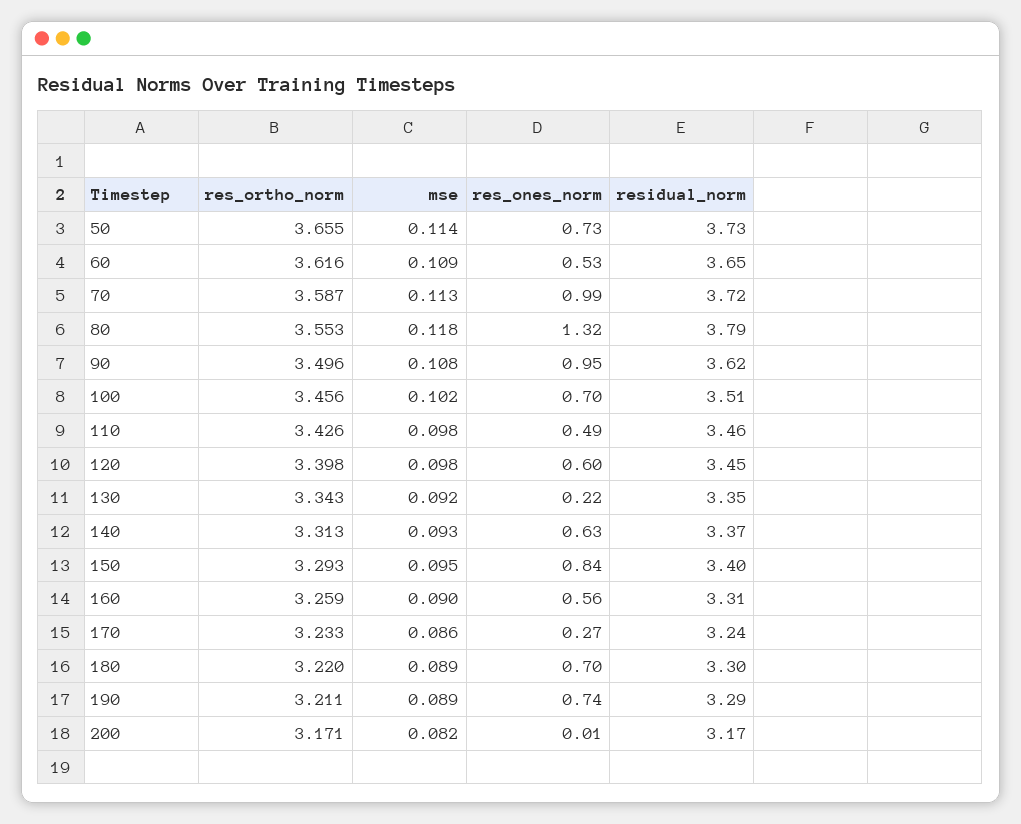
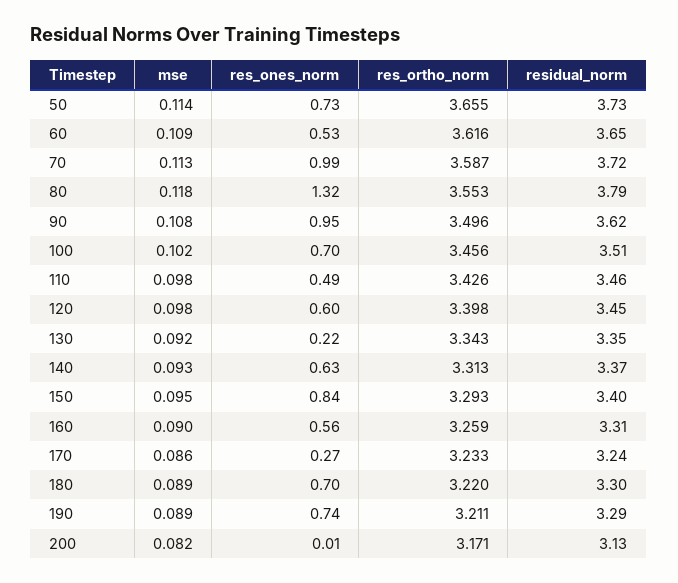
residual_norm, 200: 3.17 -> 3.13

